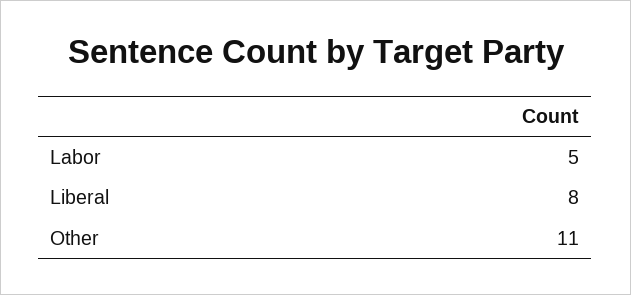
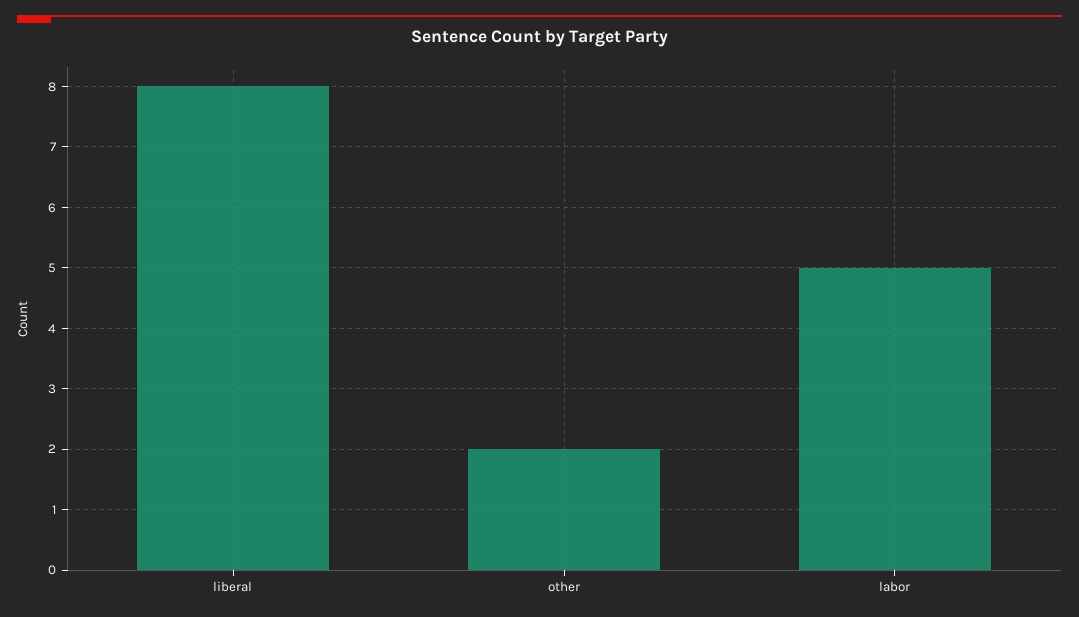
Other: 11 -> 2

